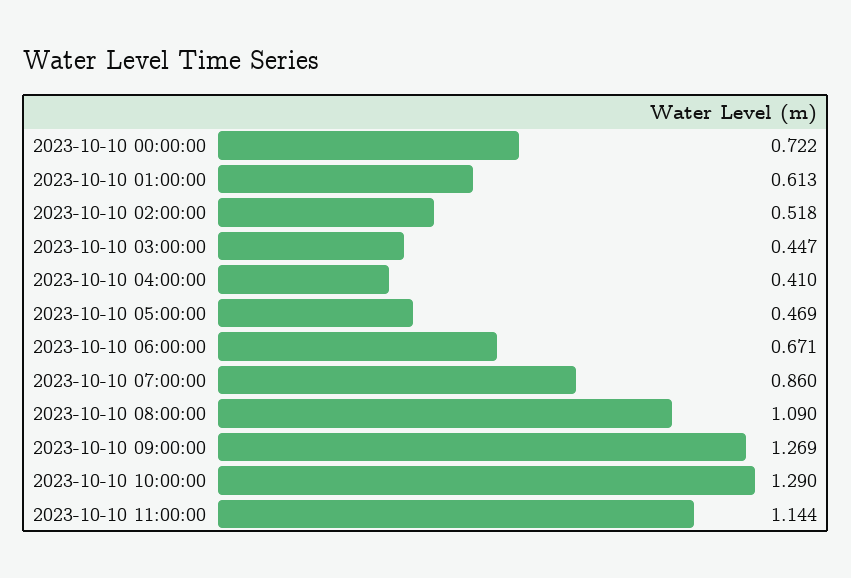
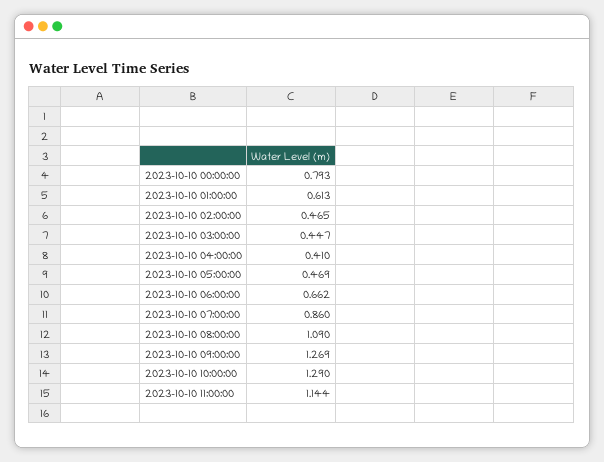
2023-10-10 00:00:00: 0.722 -> 0.793
2023-10-10 02:00:00: 0.518 -> 0.465
2023-10-10 06:00:00: 0.671 -> 0.662

